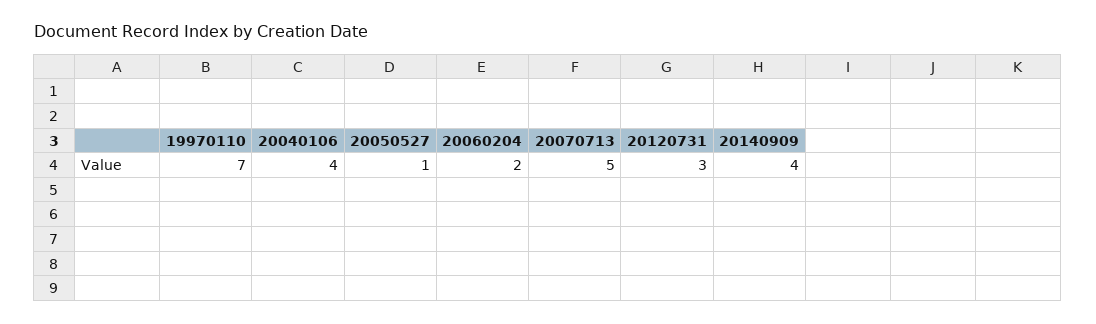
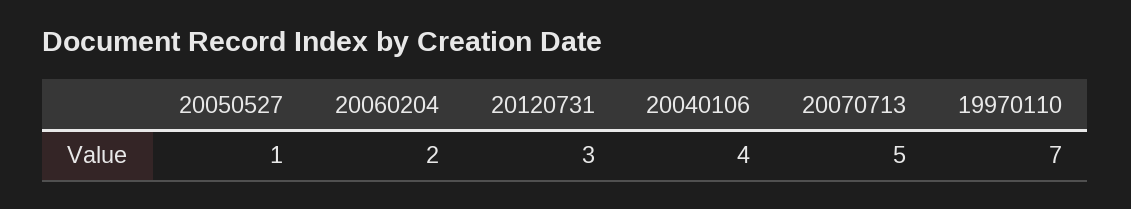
20140909: 4 -> none

